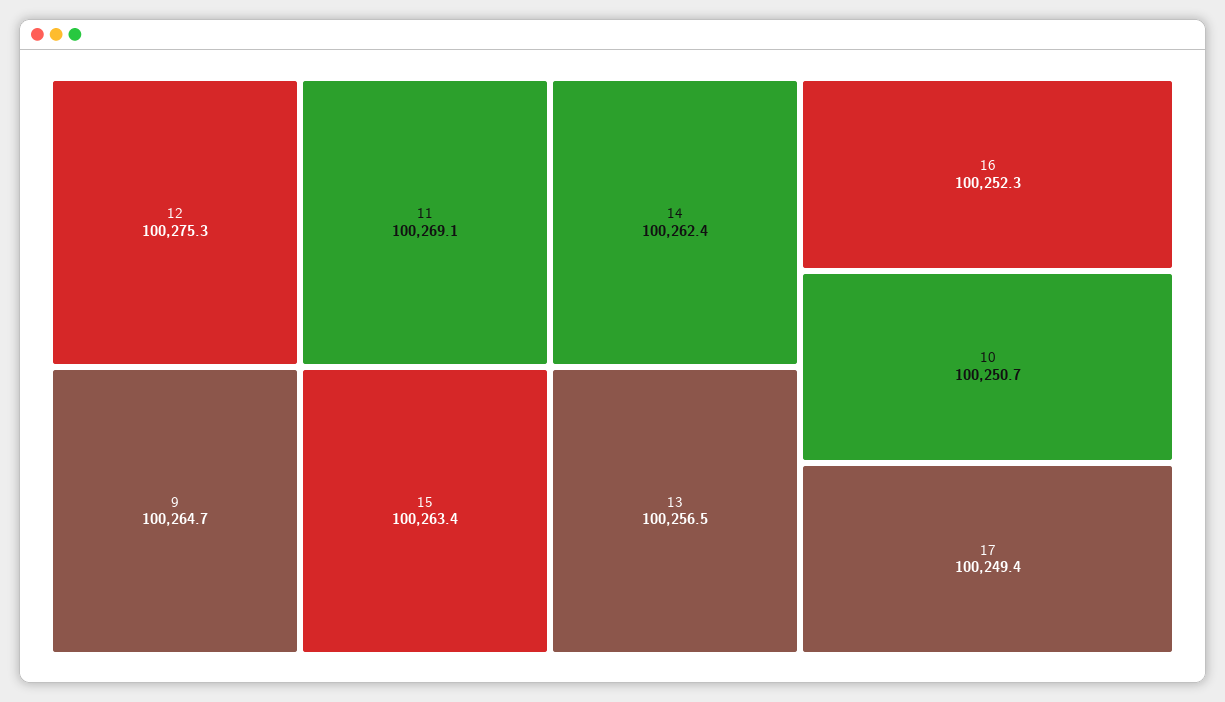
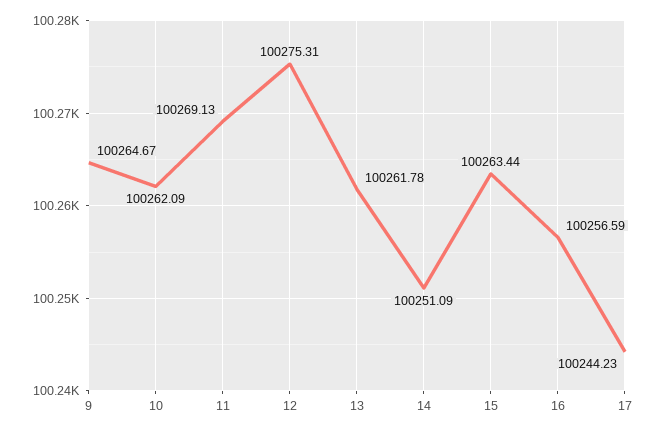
14: 100262.4 -> 100251.09
13: 100256.5 -> 100261.78
16: 100252.3 -> 100256.59
10: 100250.7 -> 100262.09
17: 100249.4 -> 100244.23

